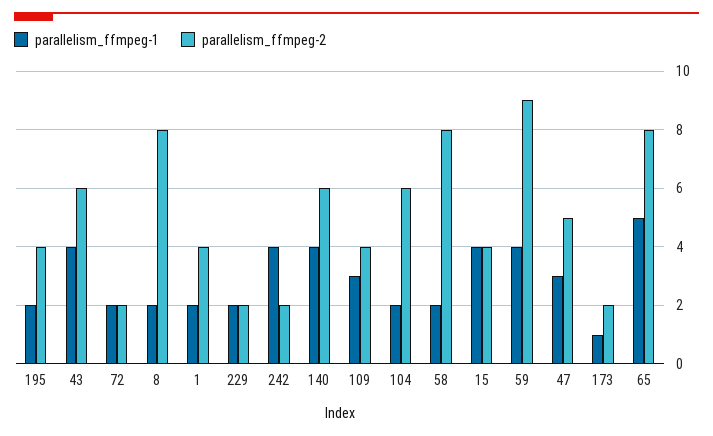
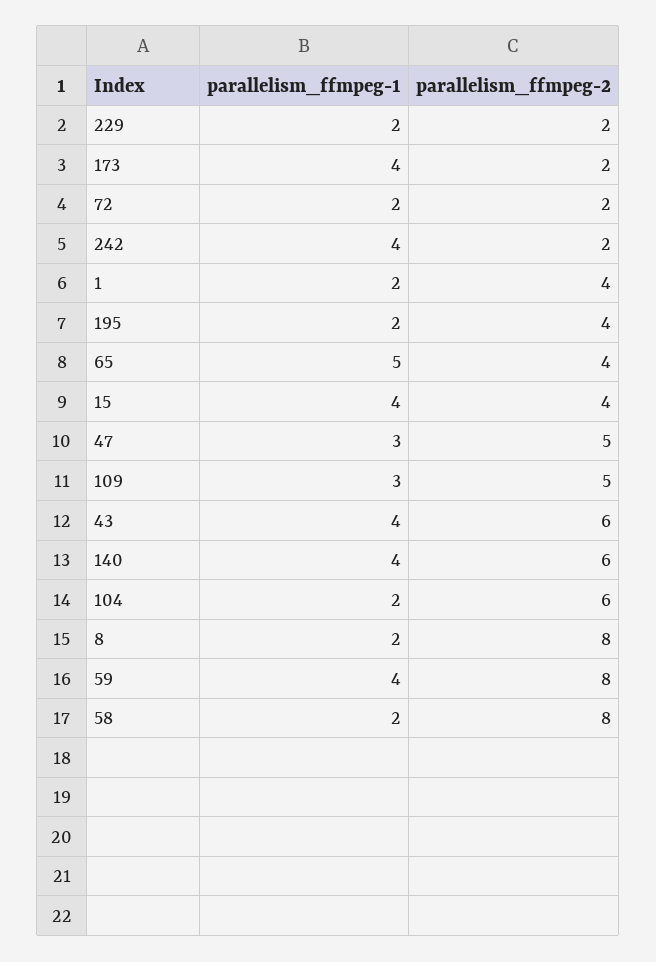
parallelism_ffmpeg-2, 109: 4 -> 5
parallelism_ffmpeg-2, 59: 9 -> 8
parallelism_ffmpeg-1, 173: 1 -> 4
parallelism_ffmpeg-2, 65: 8 -> 4

